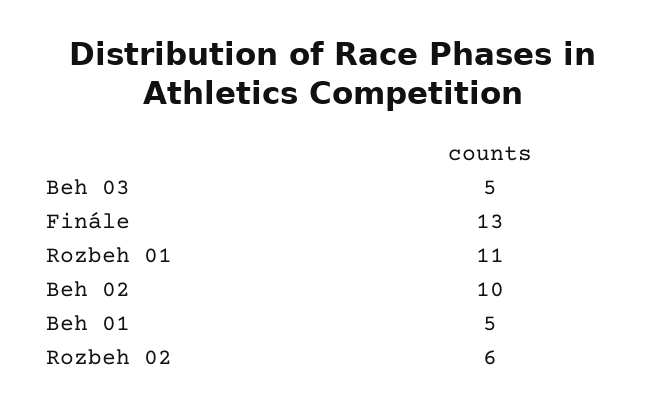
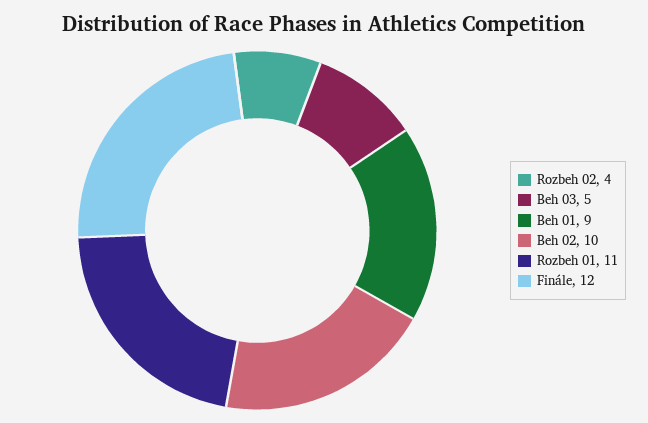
Finále: 13 -> 12
Beh 01: 5 -> 9
Rozbeh 02: 6 -> 4

